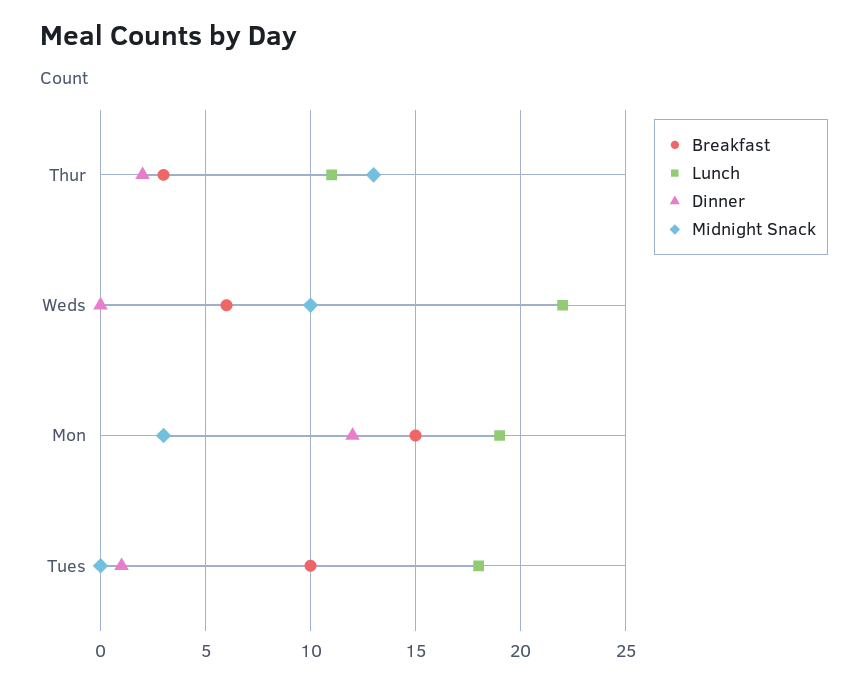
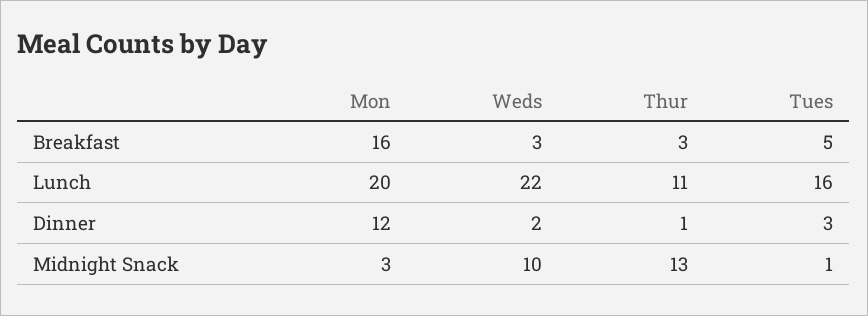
Dinner, Thur: 2 -> 1
Breakfast, Weds: 6 -> 3
Dinner, Weds: 0 -> 2
Breakfast, Mon: 15 -> 16
Lunch, Mon: 19 -> 20
Breakfast, Tues: 10 -> 5
Lunch, Tues: 18 -> 16
Dinner, Tues: 1 -> 3
Midnight Snack, Tues: 0 -> 1

